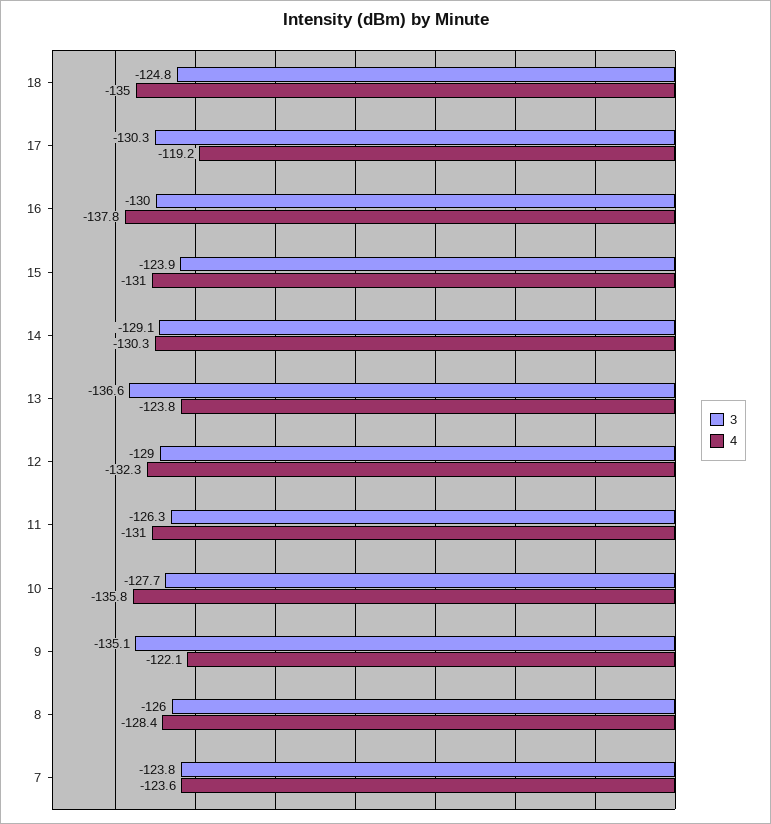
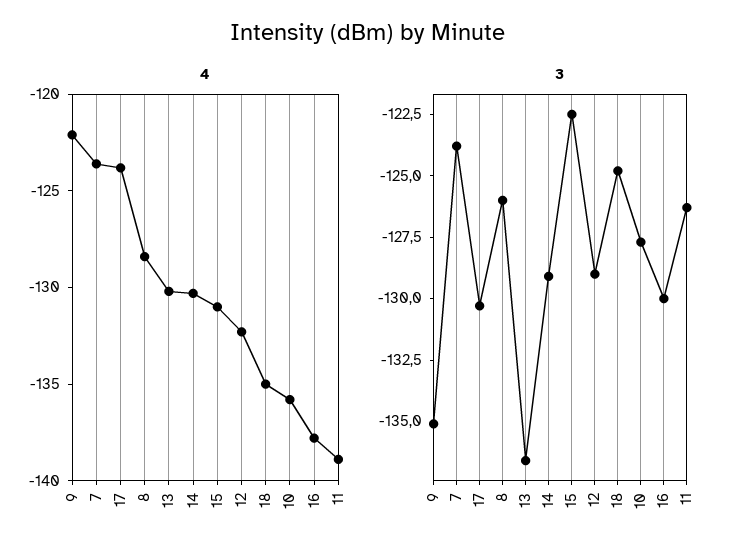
4, 17: -119.2 -> -124
3, 15: -123.9 -> -122.5
4, 13: -123.8 -> -130
4, 11: -131 -> -139

